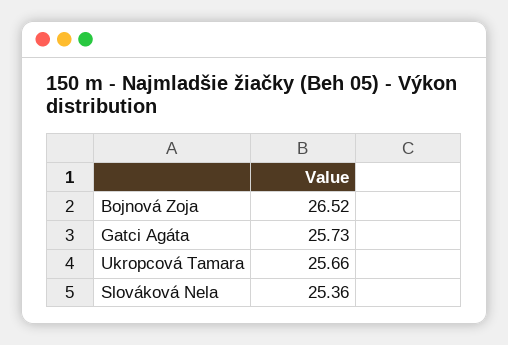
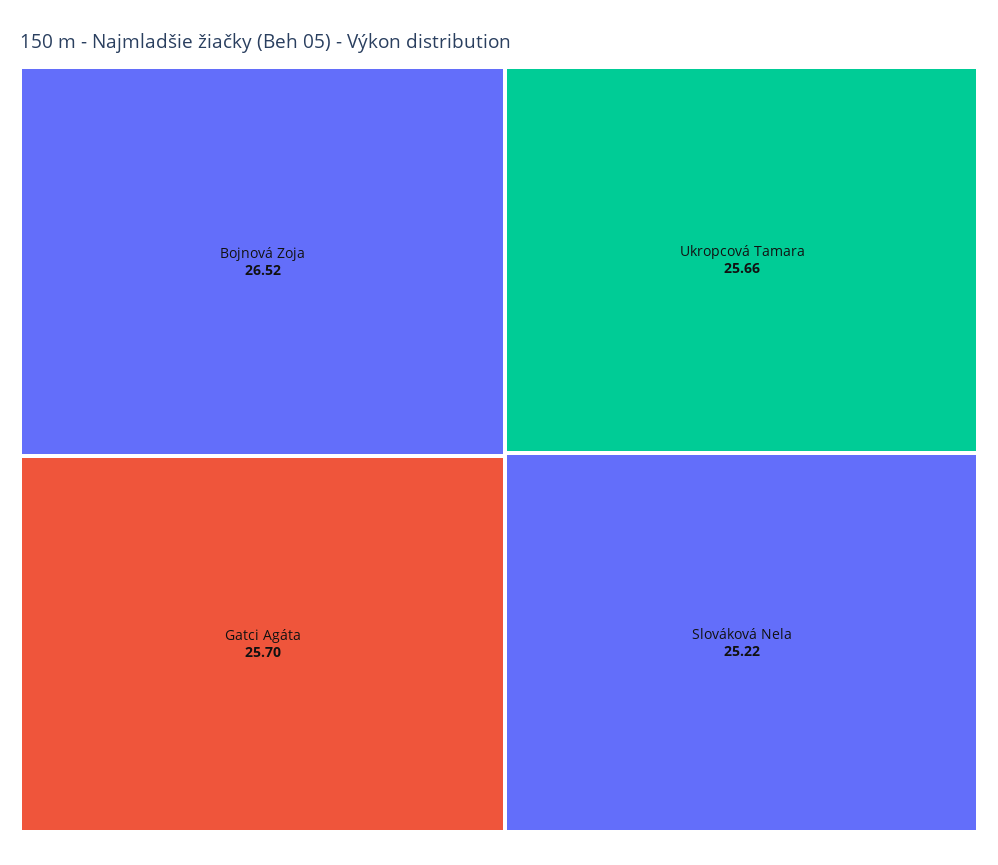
Gatci Agáta: 25.73 -> 25.7
Slováková Nela: 25.36 -> 25.22

